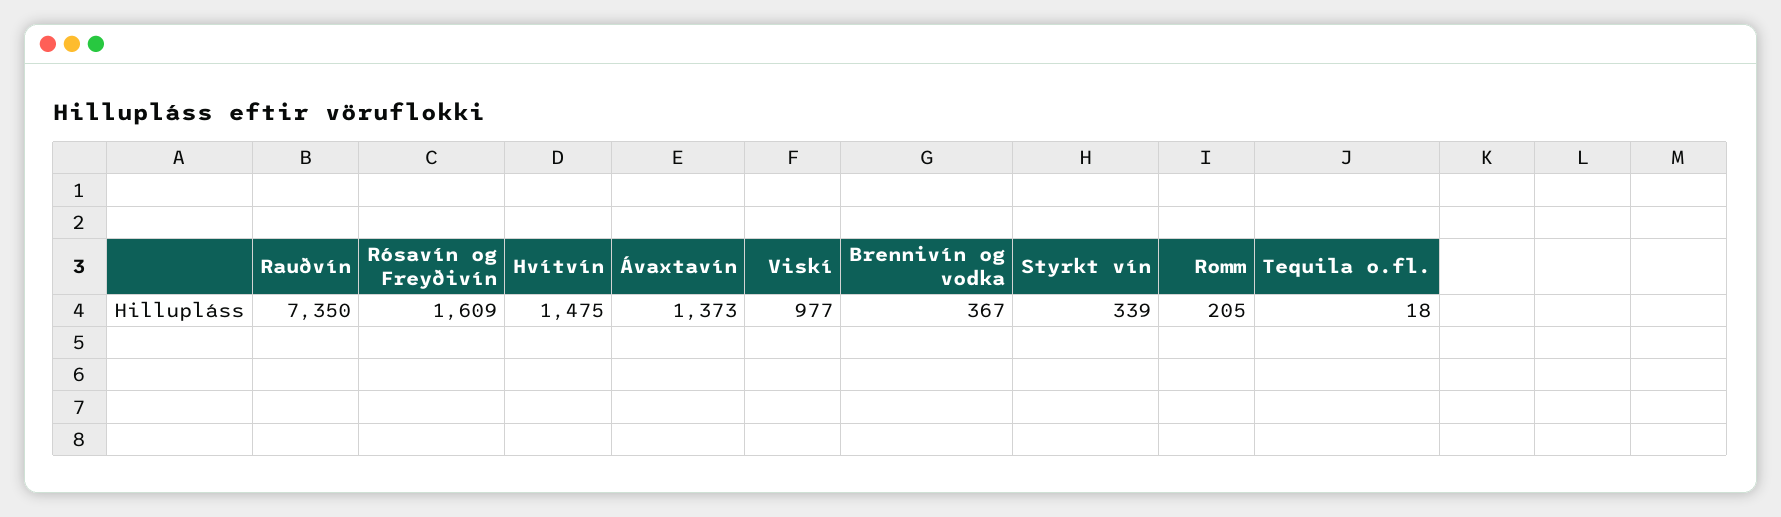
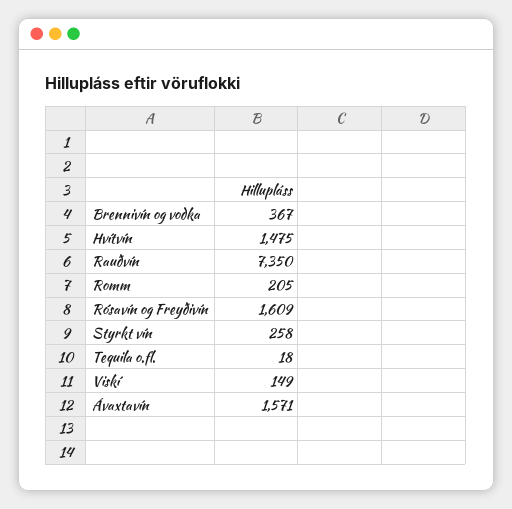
Ávaxtavín: 1373 -> 1571
Viskí: 977 -> 149
Styrkt vín: 339 -> 258

